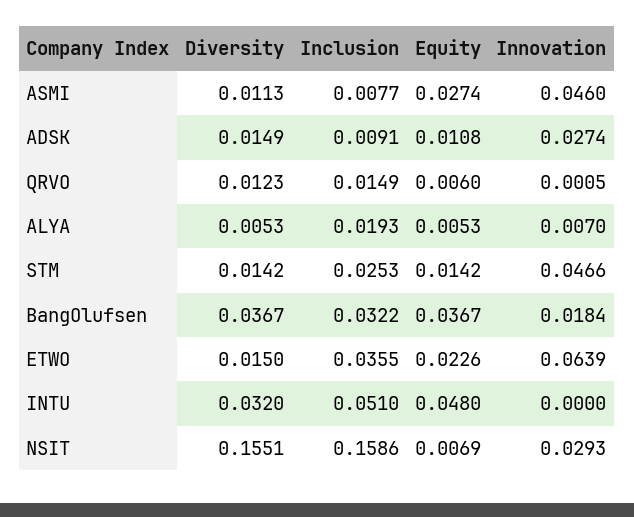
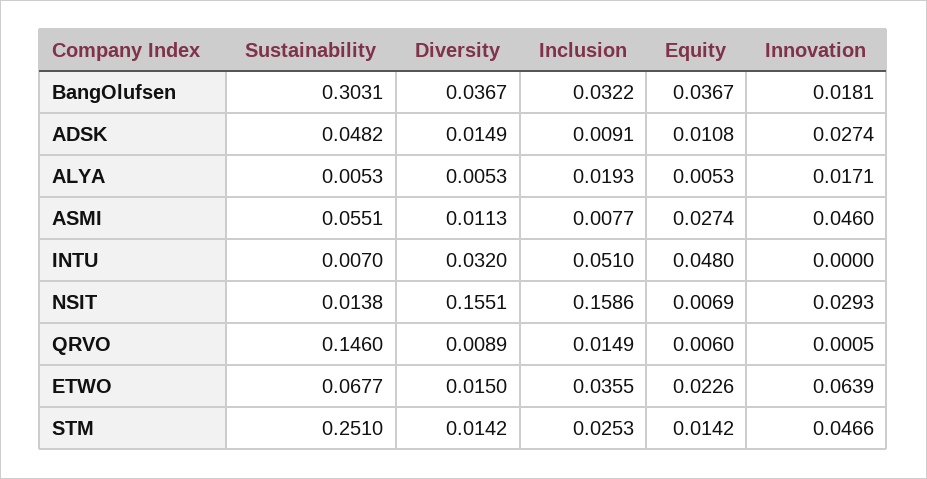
Diversity, QRVO: 0.0123 -> 0.0089
Innovation, ALYA: 0.007 -> 0.0171
Innovation, BangOlufsen: 0.0184 -> 0.0181
Sustainability, BangOlufsen: none -> 0.3031
Sustainability, ADSK: none -> 0.0482
Sustainability, ALYA: none -> 0.0053
Sustainability, ASMI: none -> 0.0551
Sustainability, INTU: none -> 0.007
Sustainability, NSIT: none -> 0.0138
Sustainability, QRVO: none -> 0.146
Sustainability, ETWO: none -> 0.0677
Sustainability, STM: none -> 0.251

